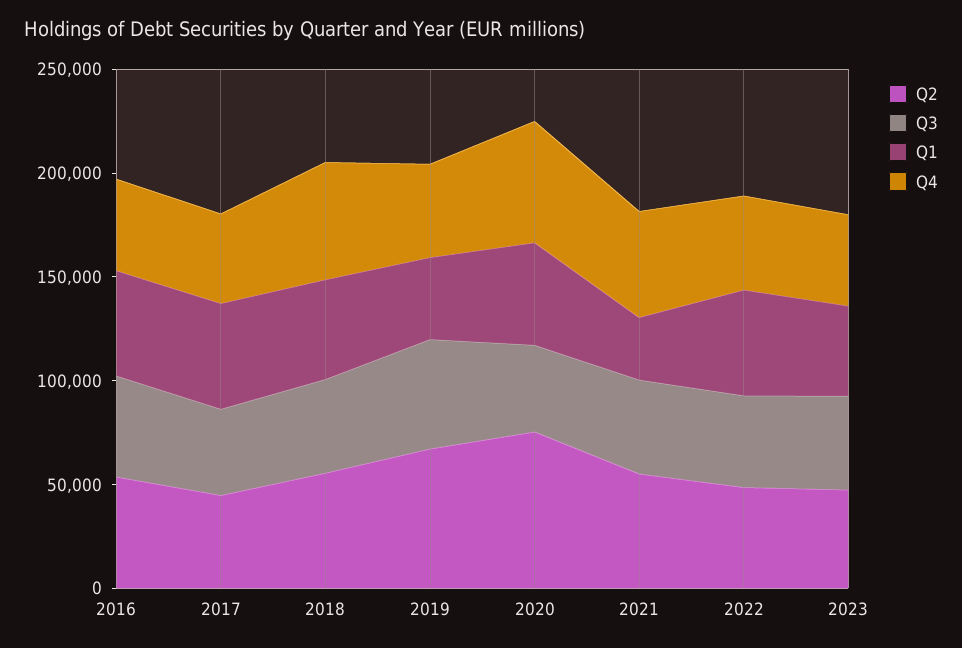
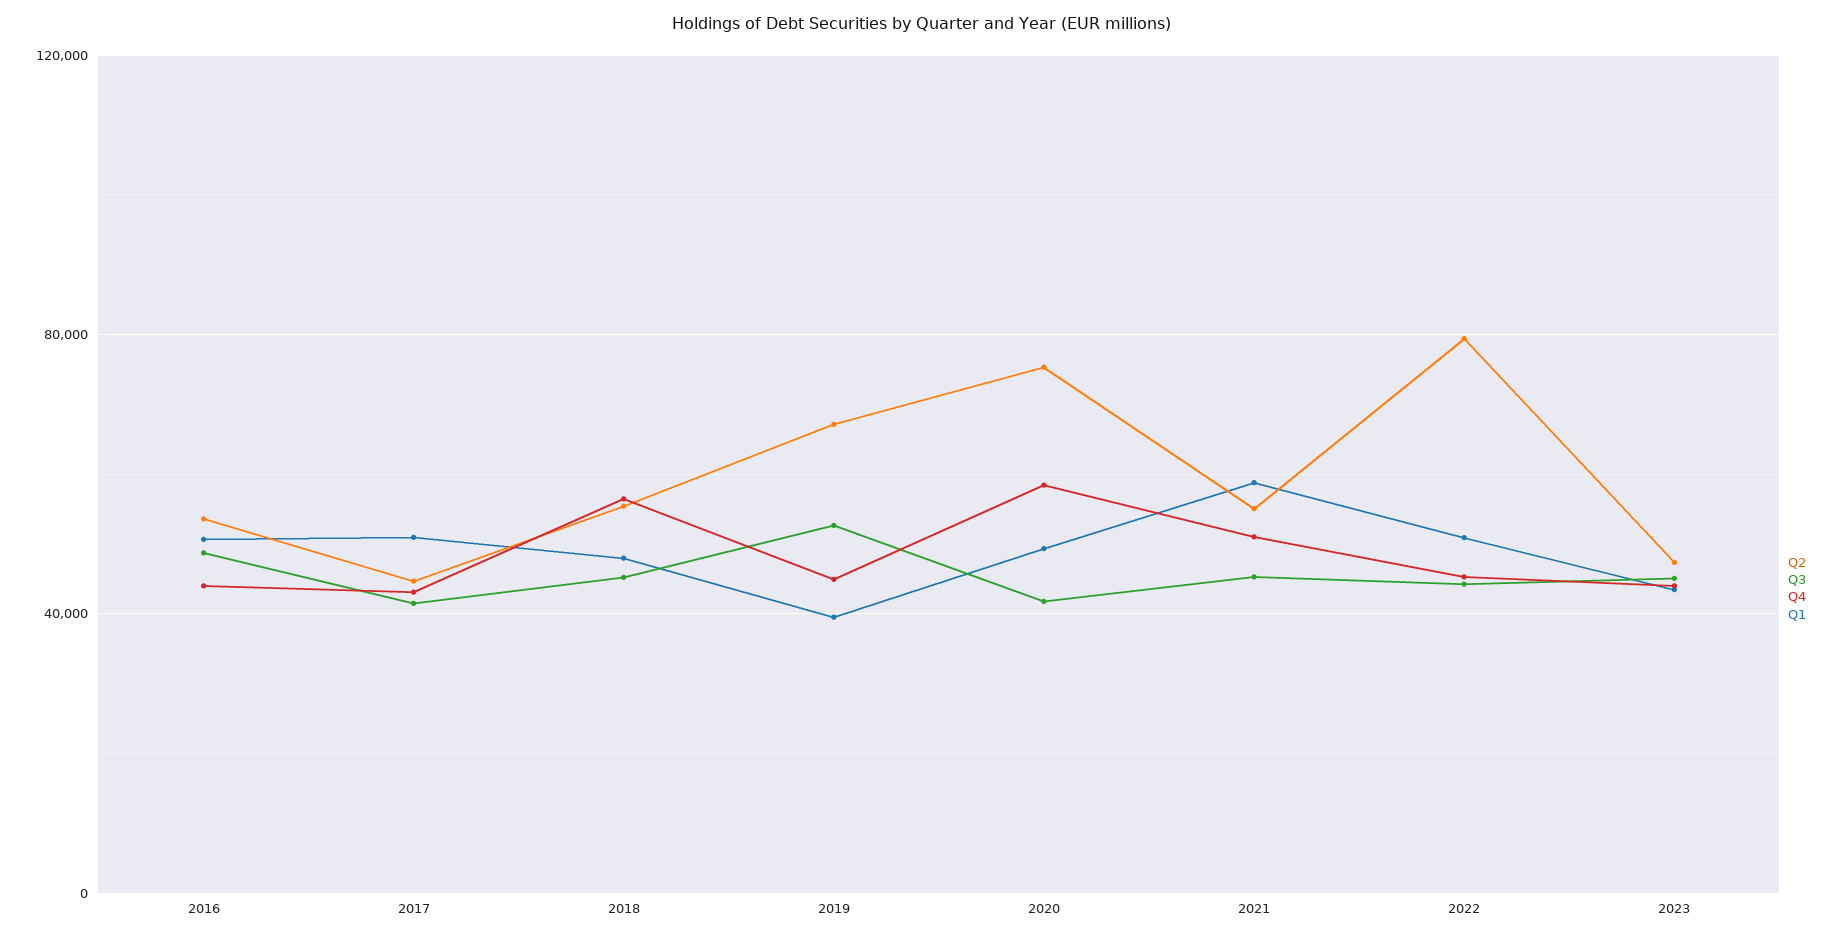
Q1, 2021: 30000 -> 60000
Q2, 2022: 50000 -> 80000

